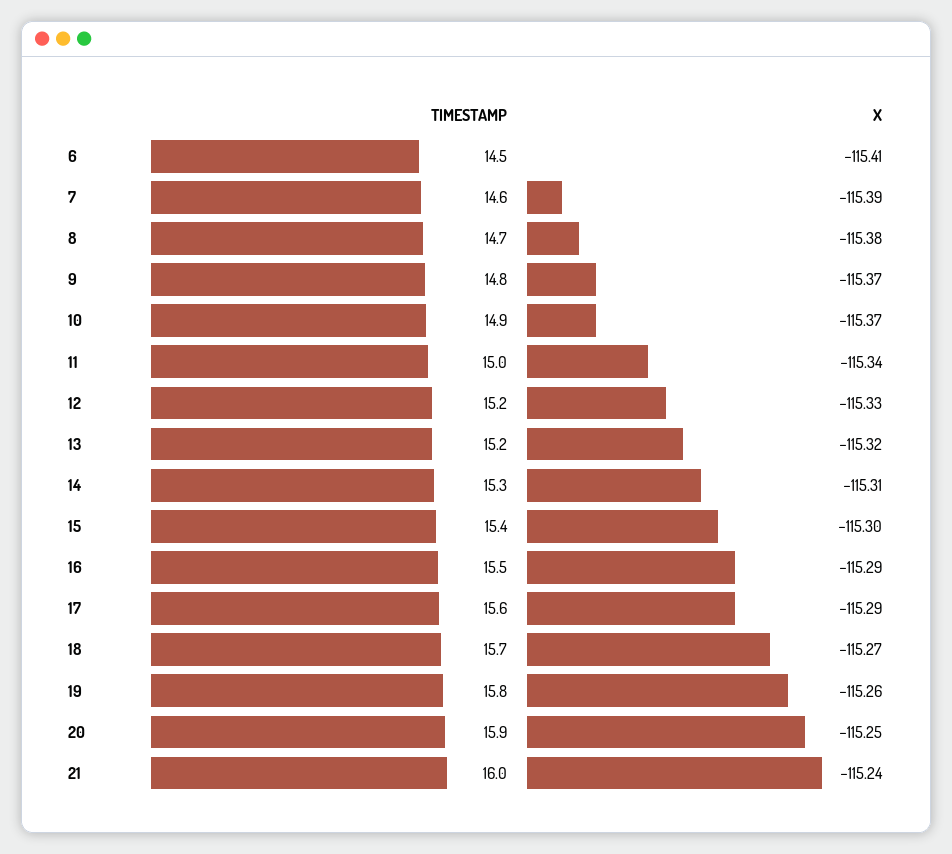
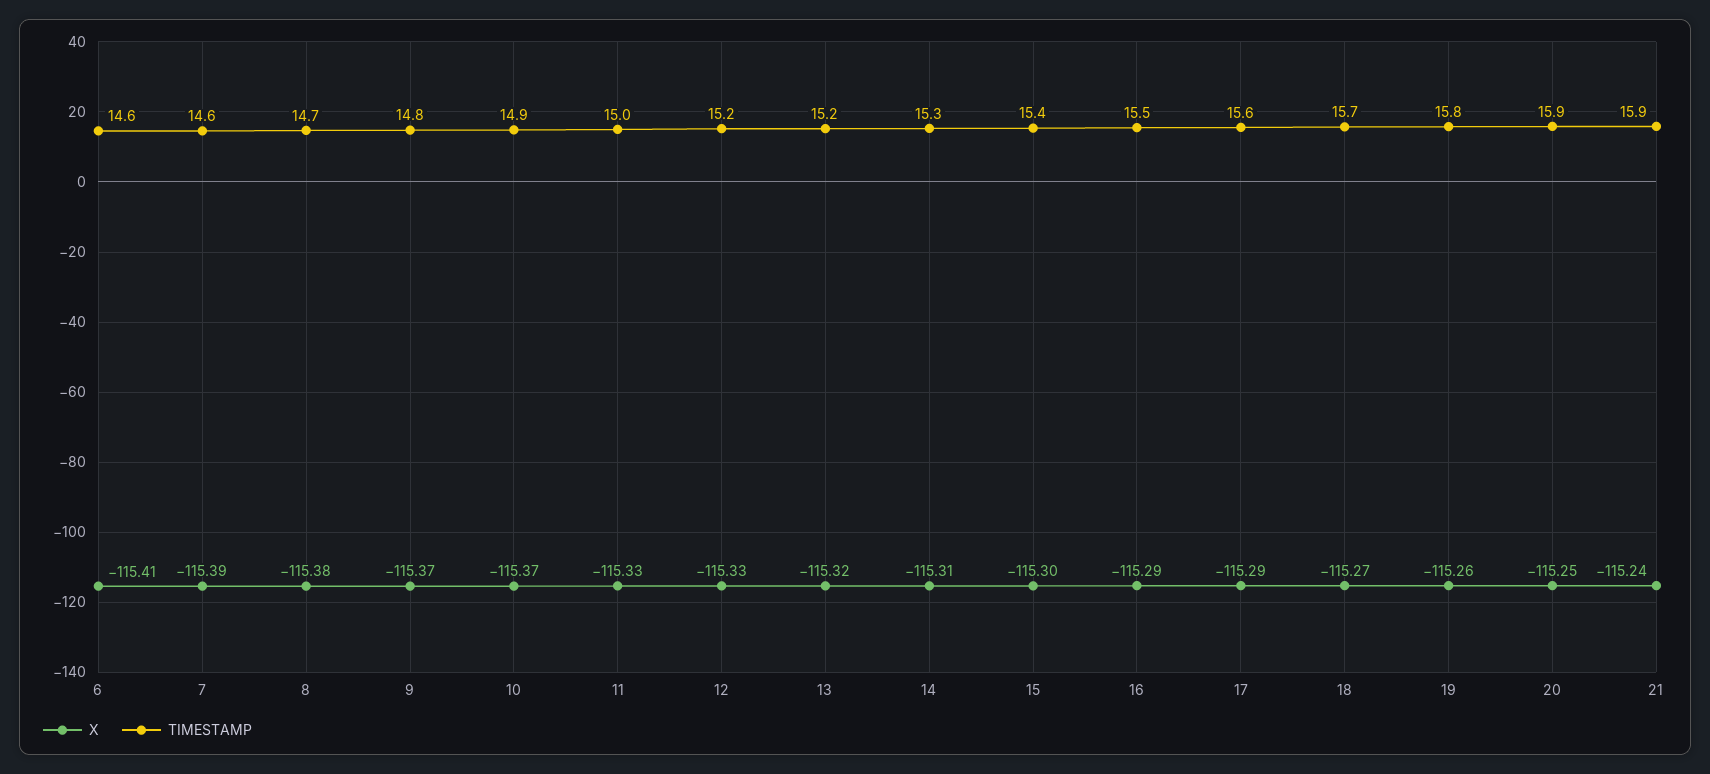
TIMESTAMP, 6: 14.5 -> 14.6
X, 11: -115.34 -> -115.33
TIMESTAMP, 21: 16 -> 15.9

